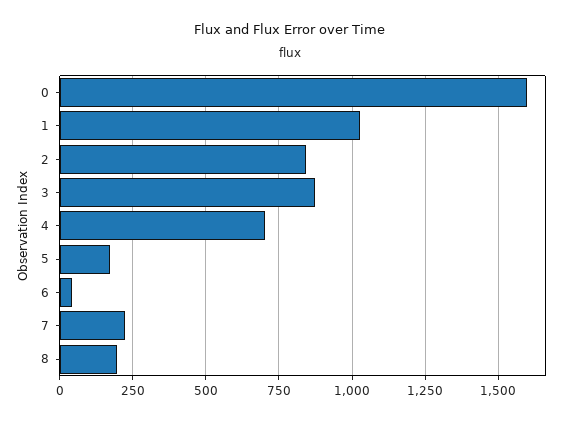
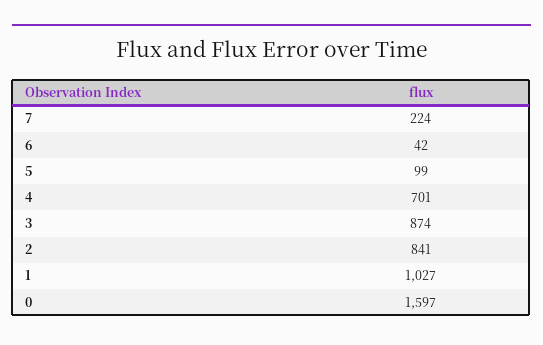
5: 175 -> 99
8: 200 -> none

